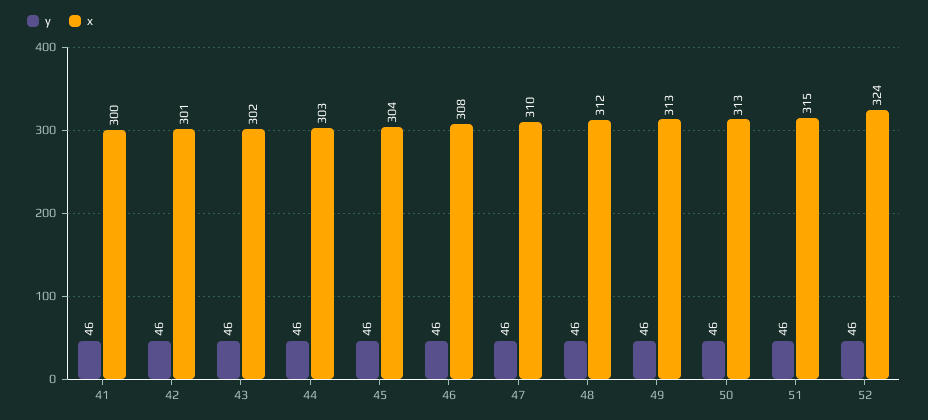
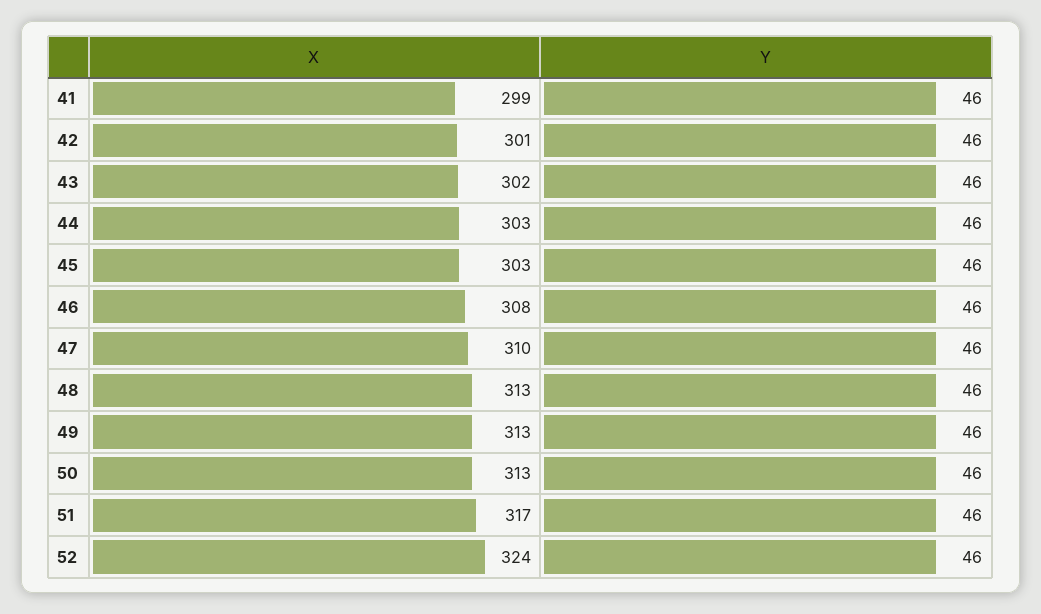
x, 41: 300 -> 299
x, 45: 304 -> 303
x, 48: 312 -> 313
x, 51: 315 -> 317

